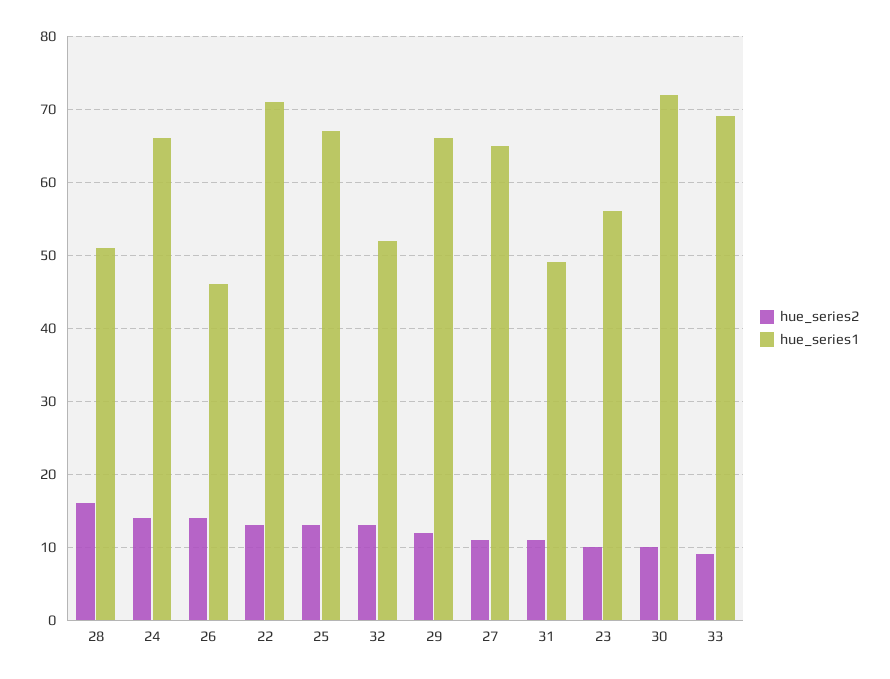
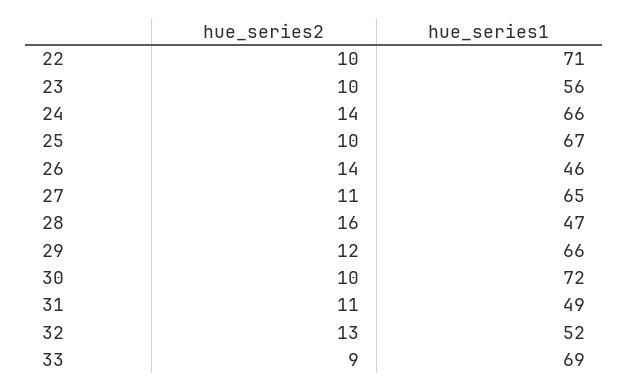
hue_series1, 28: 51 -> 47
hue_series2, 22: 13 -> 10
hue_series2, 25: 13 -> 10

